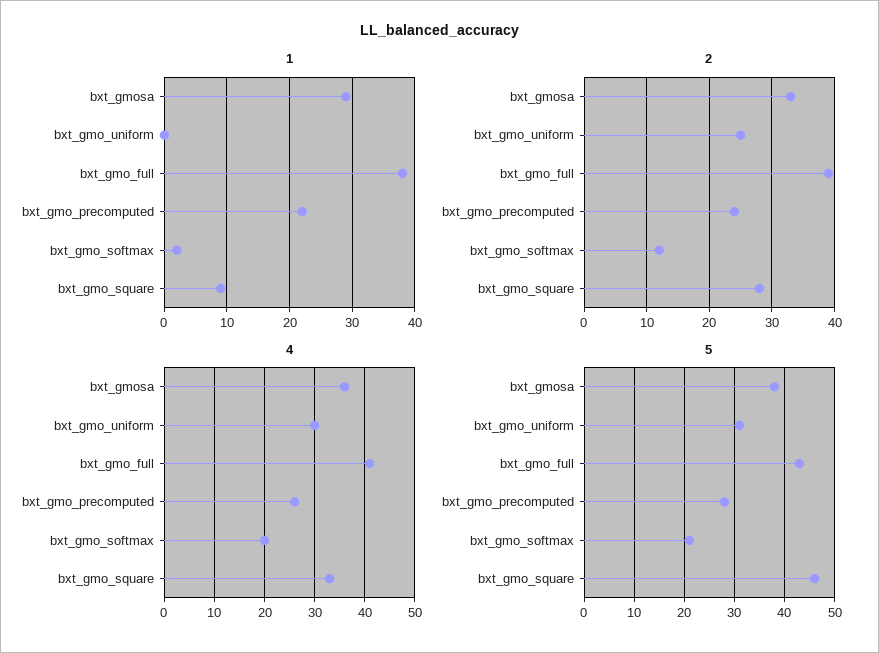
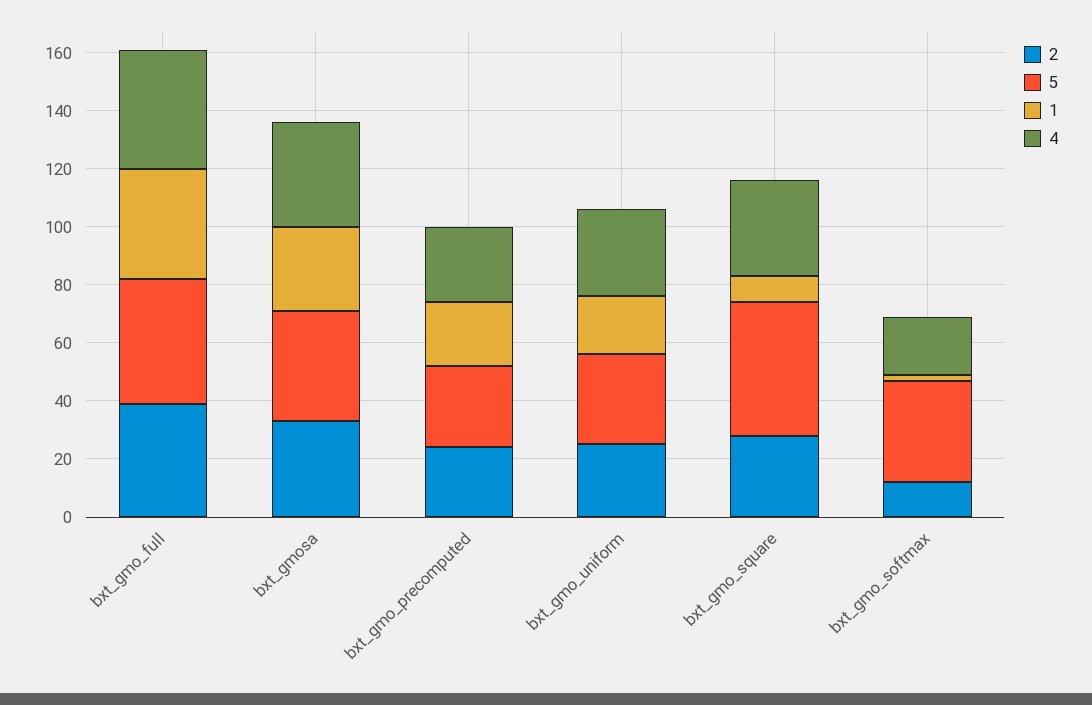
1, bxt_gmo_uniform: 0 -> 20
5, bxt_gmo_softmax: 20 -> 35

